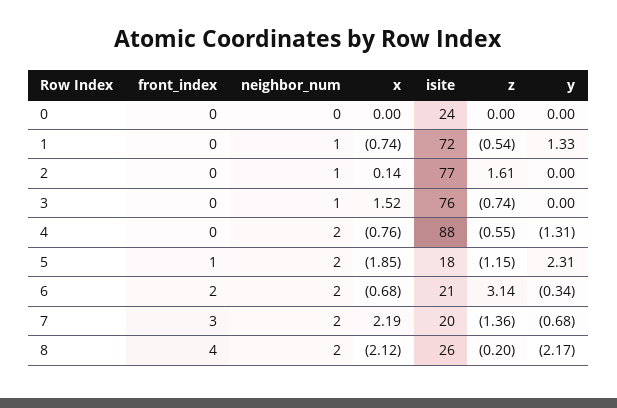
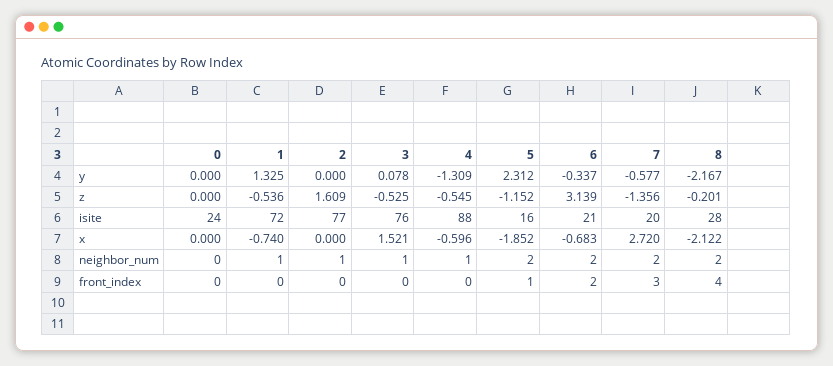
x, 2: 0.14 -> 0
z, 3: -0.74 -> -0.525
y, 3: 0 -> 0.078
neighbor_num, 4: 2 -> 1
x, 4: -0.76 -> -0.596
isite, 5: 18 -> 16
x, 7: 2.19 -> 2.72
y, 7: -0.68 -> -0.577
isite, 8: 26 -> 28

